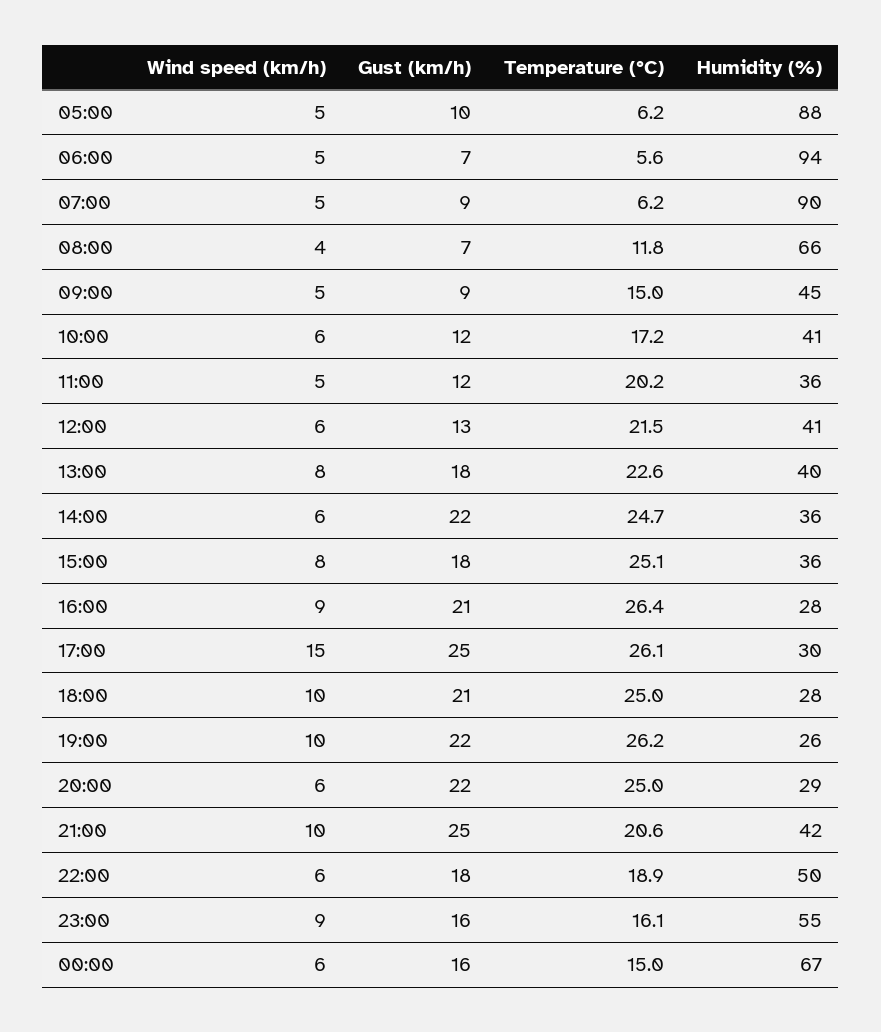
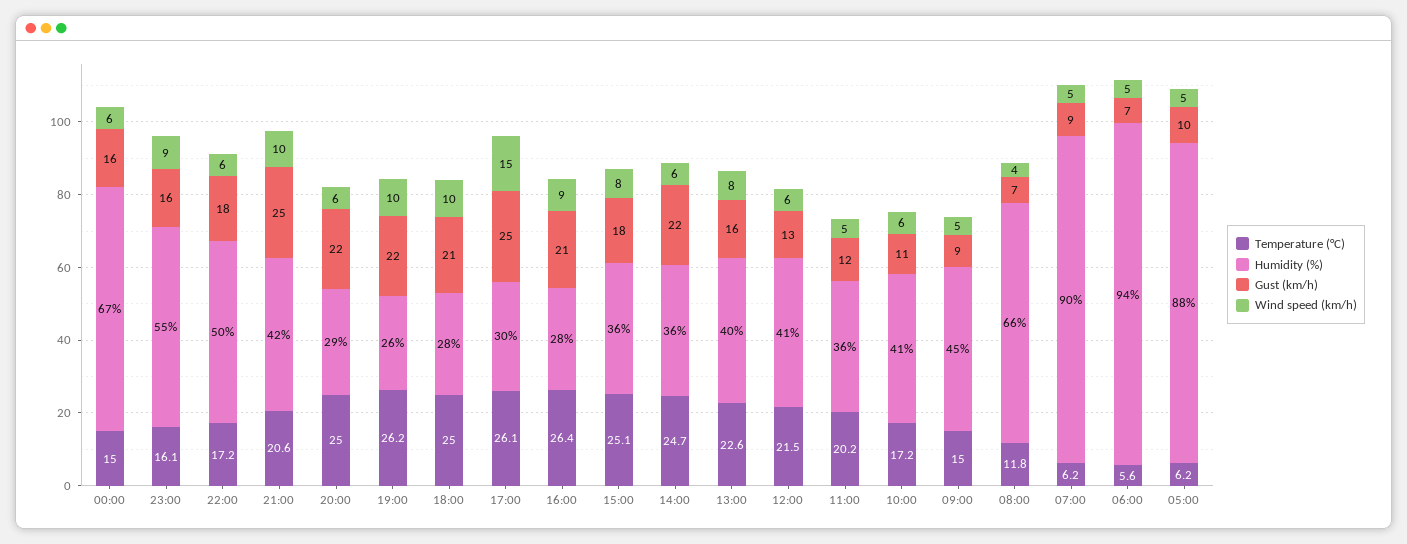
Gust (km/h), 10:00: 12 -> 11
Gust (km/h), 13:00: 18 -> 16
Temperature (°C), 22:00: 18.9 -> 17.2

